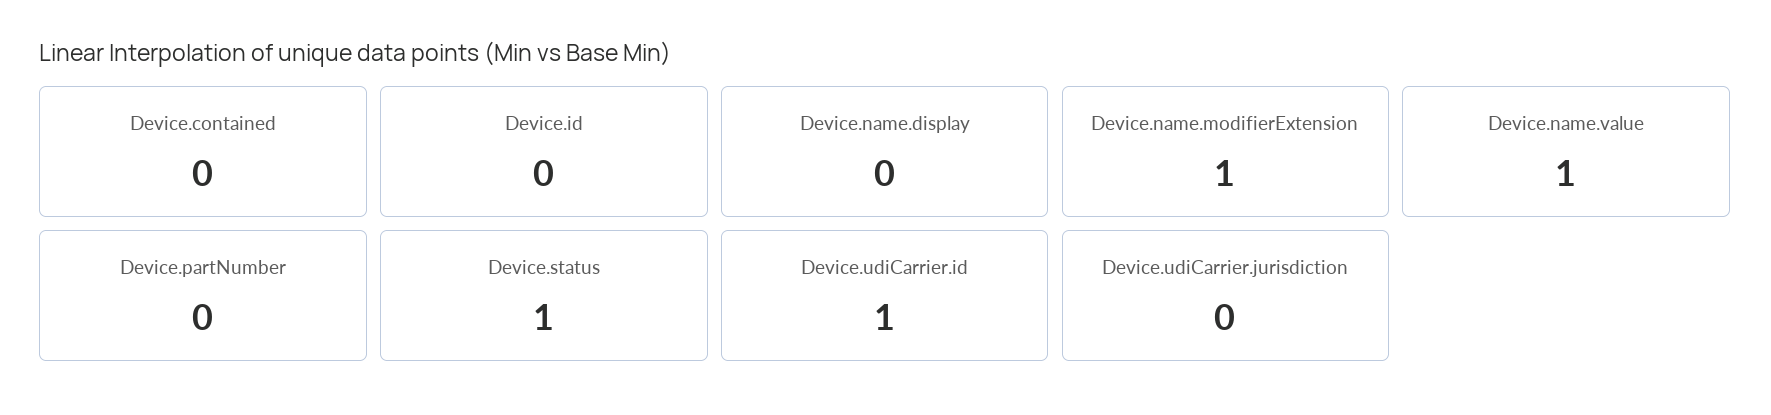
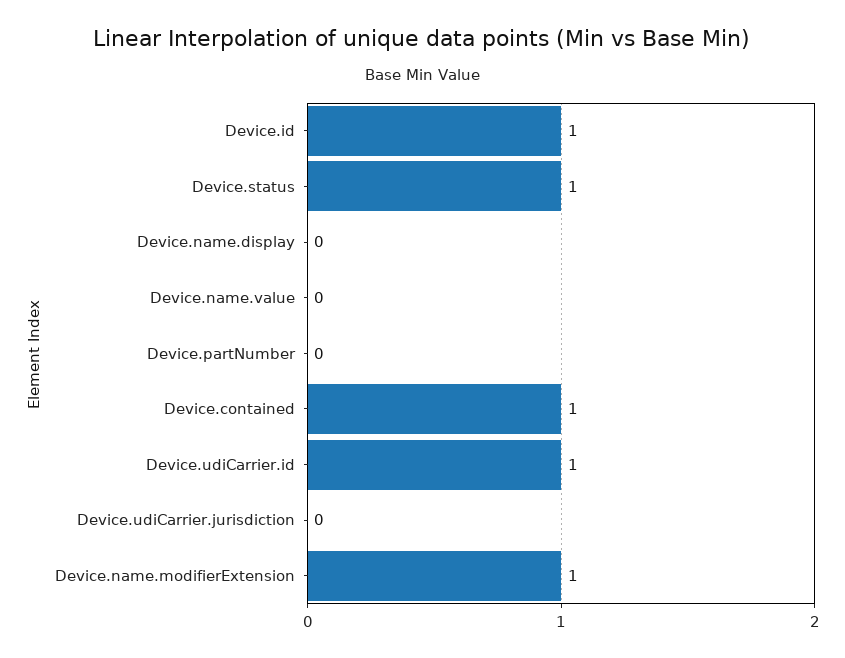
Device.contained: 0 -> 1
Device.id: 0 -> 1
Device.name.value: 1 -> 0

